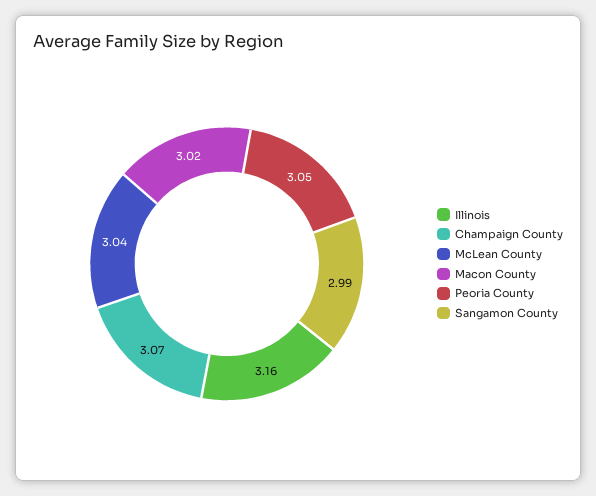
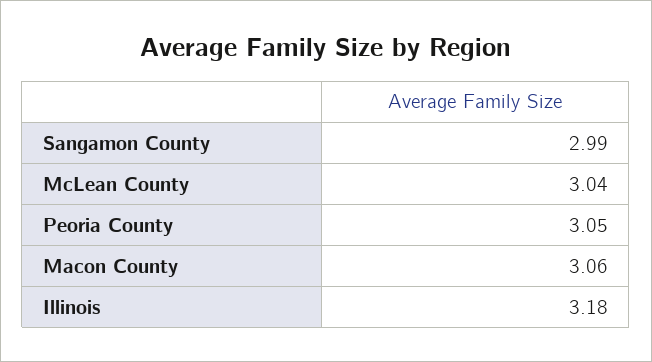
Illinois: 3.16 -> 3.18
Champaign County: 3.07 -> none
Macon County: 3.02 -> 3.06

